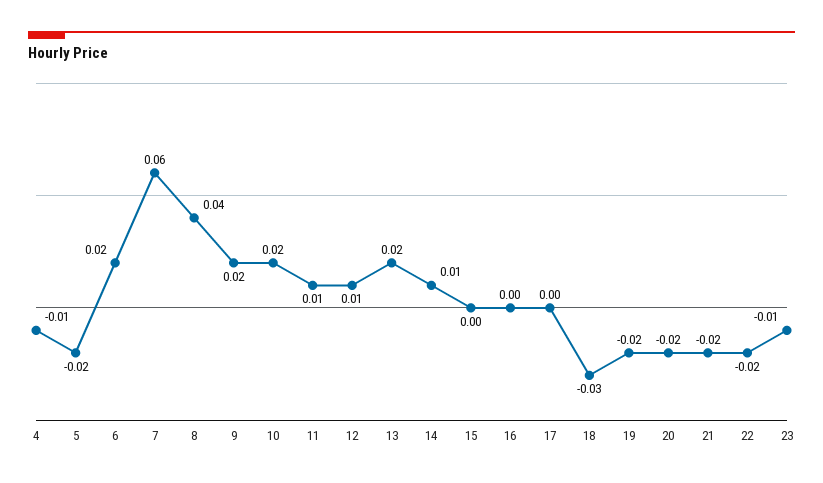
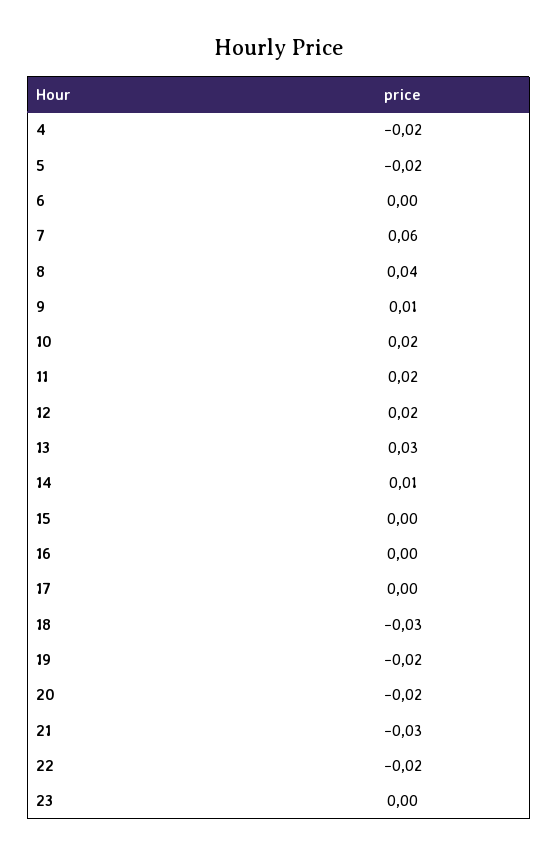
4: -0.01 -> -0.02
6: 0.02 -> 0
9: 0.02 -> 0.01
11: 0.01 -> 0.02
12: 0.01 -> 0.02
13: 0.02 -> 0.03
21: -0.02 -> -0.03
23: -0.01 -> 0

